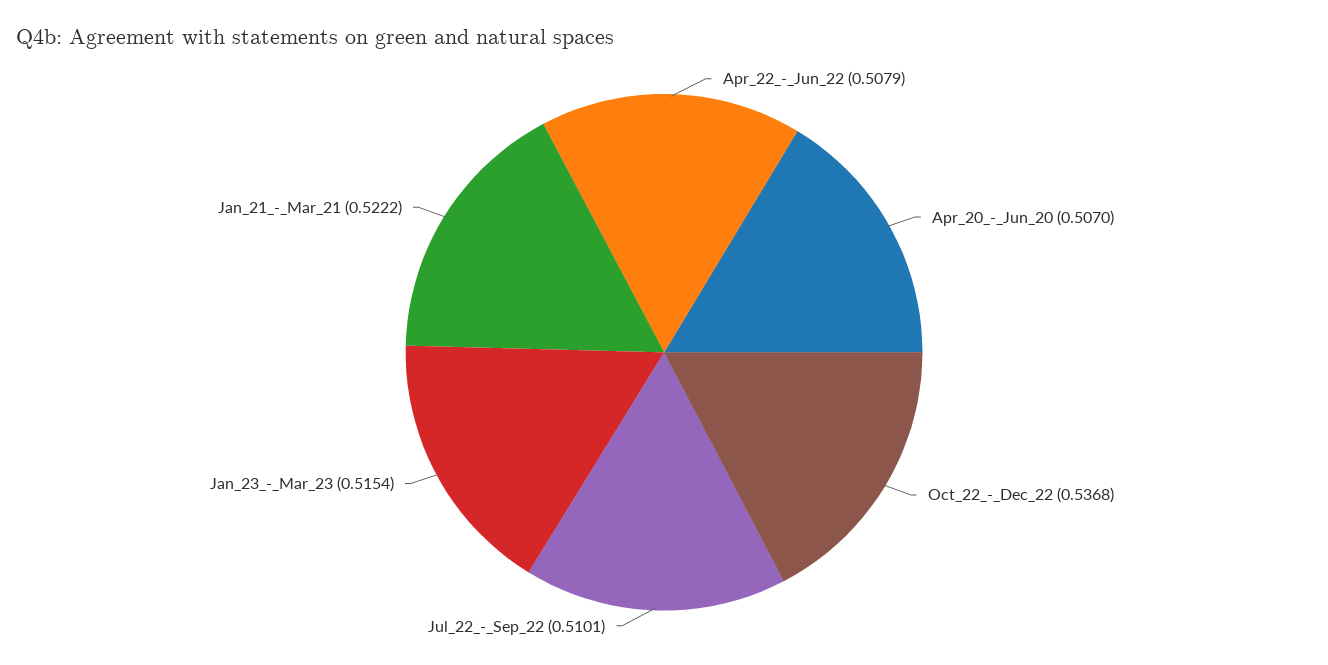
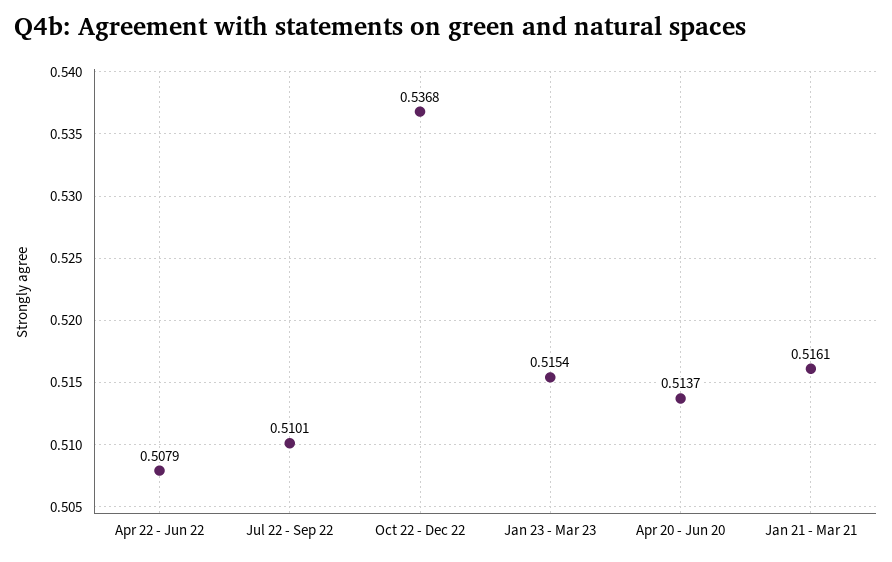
Apr_20_-_Jun_20: 0.507 -> 0.5137
Jan_21_-_Mar_21: 0.5222 -> 0.5161

